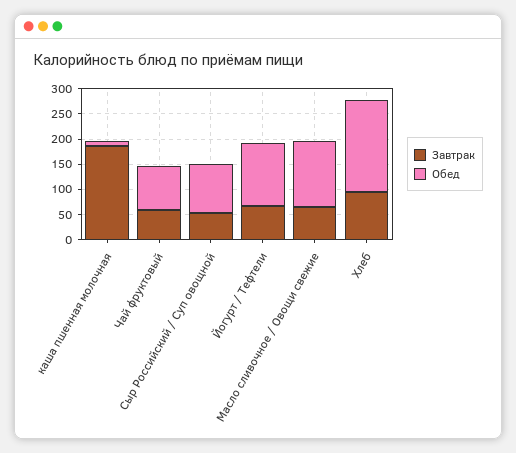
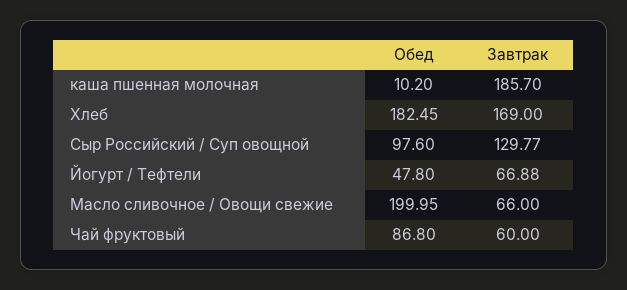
Завтрак, Сыр Российский / Суп овощной: 50 -> 129.77
Обед, Йогурт / Тефтели: 125 -> 47.8
Обед, Масло сливочное / Овощи свежие: 125 -> 199.95
Завтрак, Хлеб: 100 -> 169

